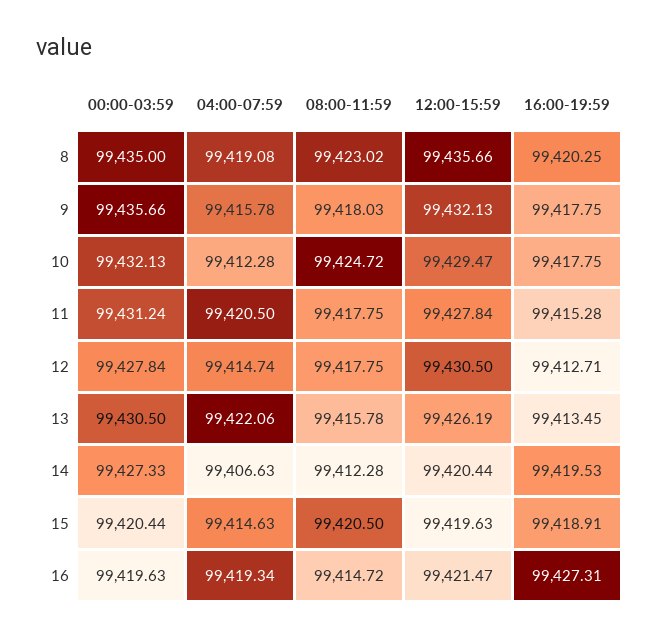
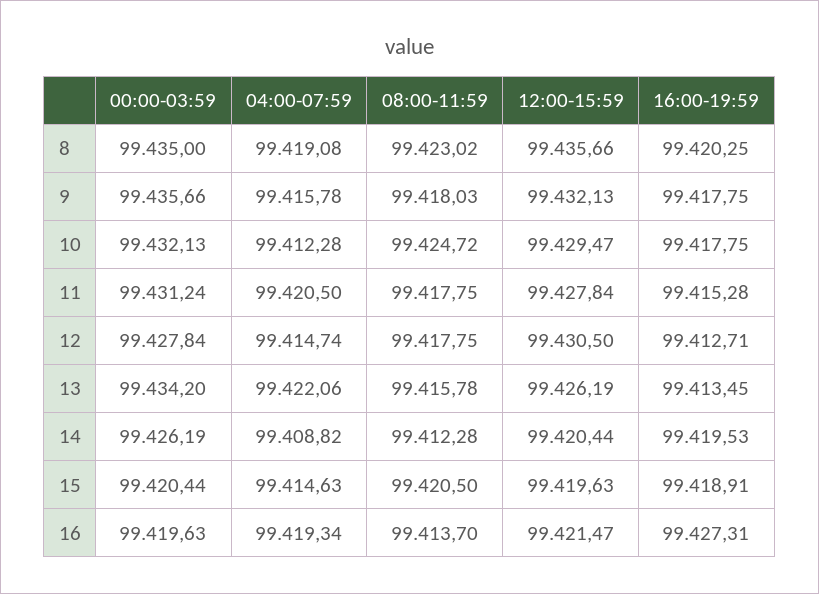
00:00-03:59, 13: 99430.5 -> 99434.2
00:00-03:59, 14: 99427.33 -> 99426.19
04:00-07:59, 14: 99406.63 -> 99408.82
08:00-11:59, 16: 99414.72 -> 99413.7

